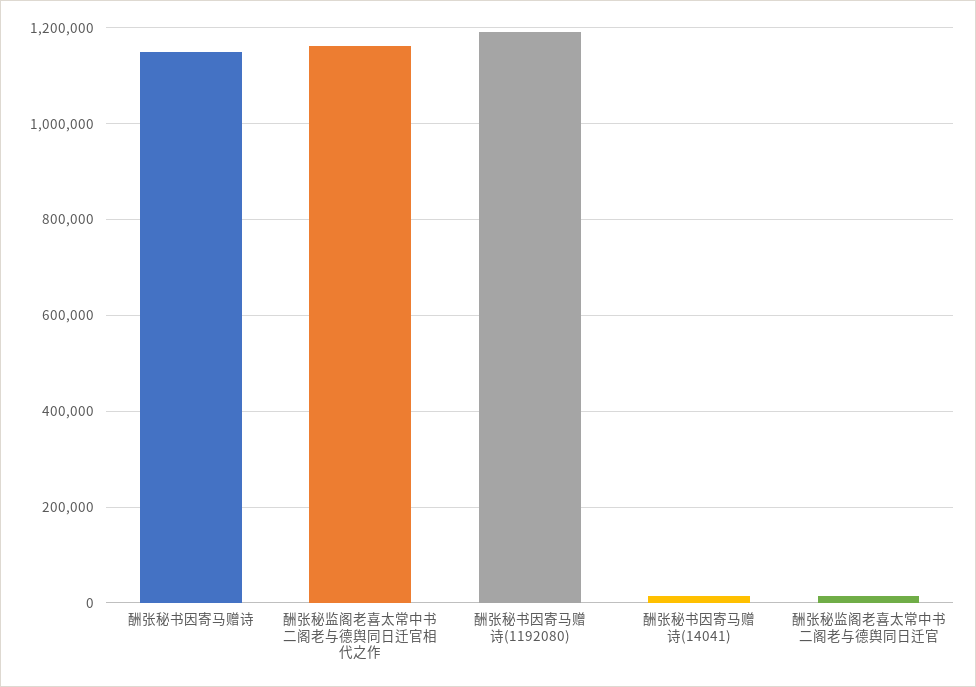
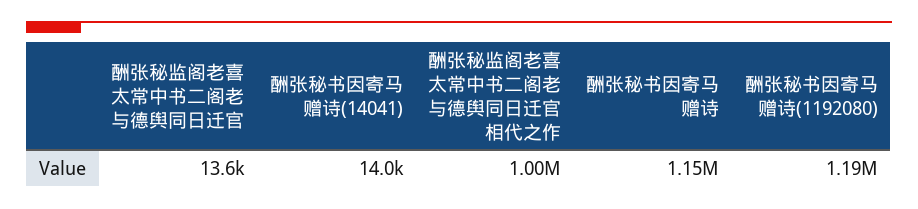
酬张秘监阁老喜太常中书二阁老与德舆同日迁官相代之作: 1160000 -> 1000000

